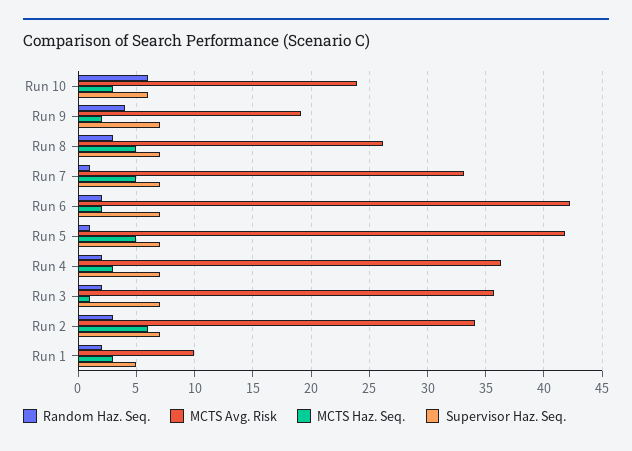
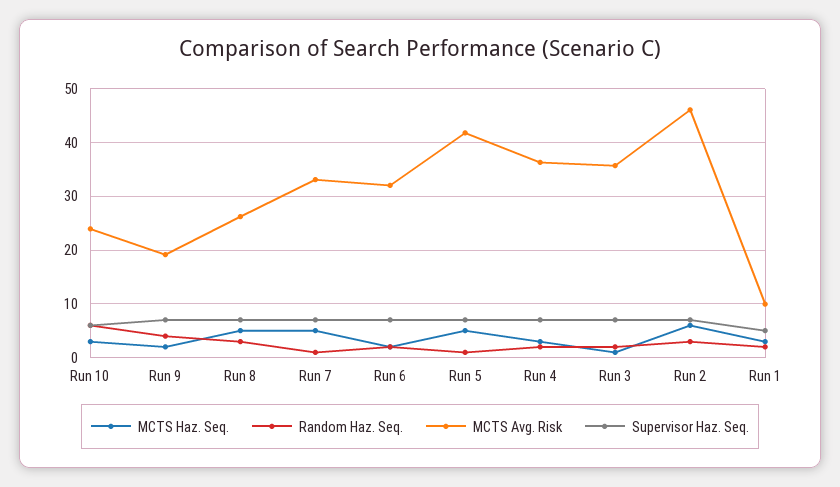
MCTS Avg. Risk, Run 6: 42 -> 32
MCTS Avg. Risk, Run 2: 34 -> 46

